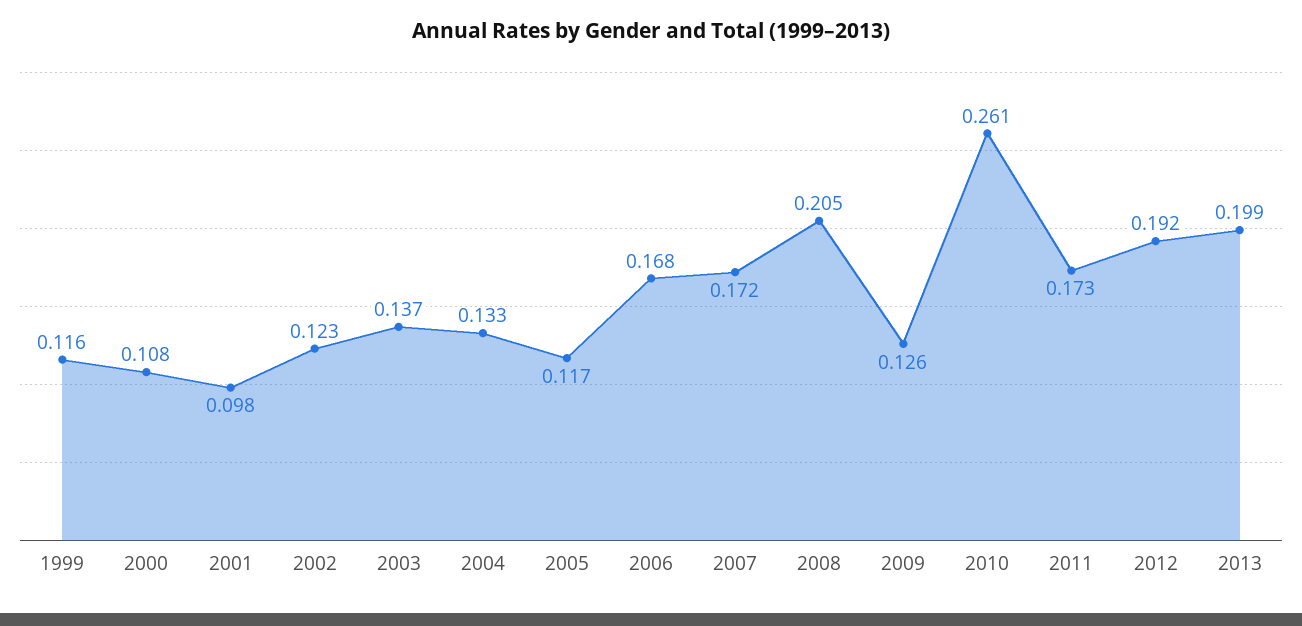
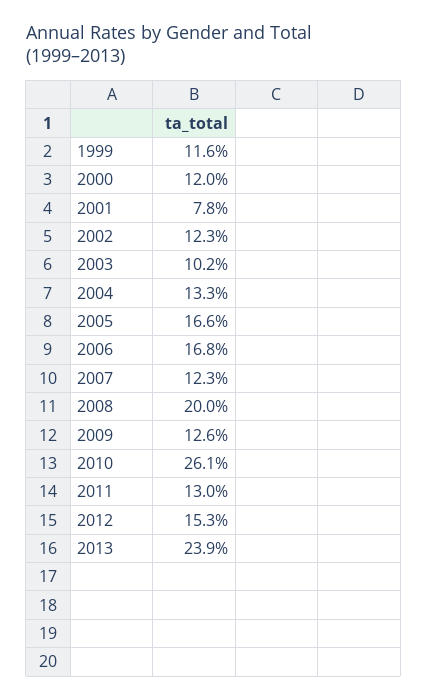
2000: 0.108 -> 0.12
2001: 0.098 -> 0.078
2003: 0.137 -> 0.102
2005: 0.117 -> 0.166
2007: 0.172 -> 0.123
2008: 0.205 -> 0.2
2011: 0.173 -> 0.13
2012: 0.192 -> 0.153
2013: 0.199 -> 0.239

